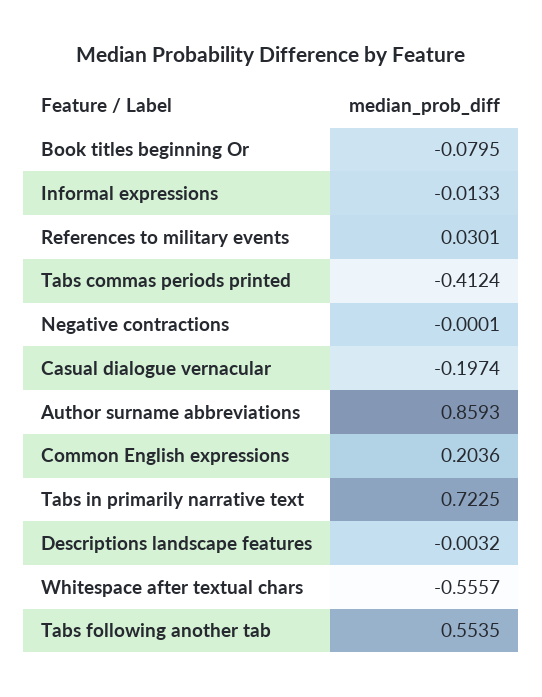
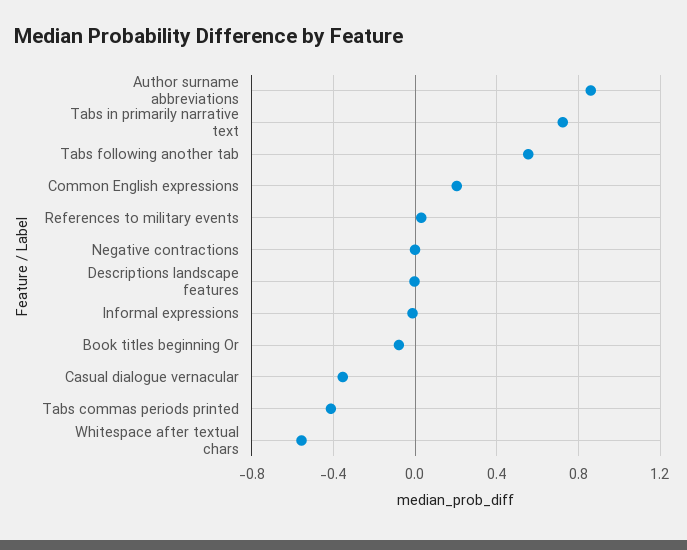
Casual dialogue vernacular: -0.1974 -> -0.35

